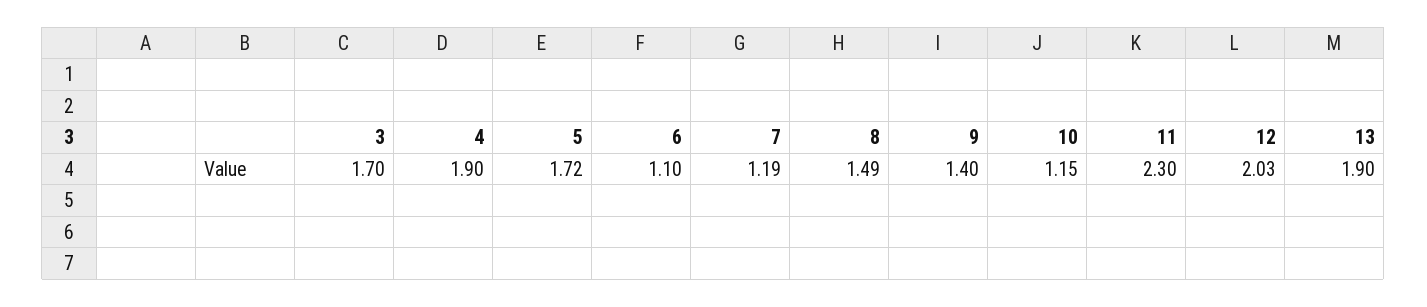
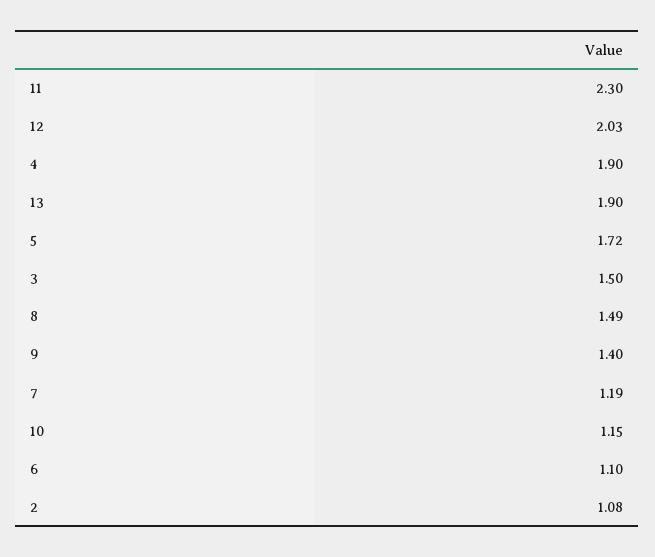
3: 1.7 -> 1.5
2: none -> 1.08

